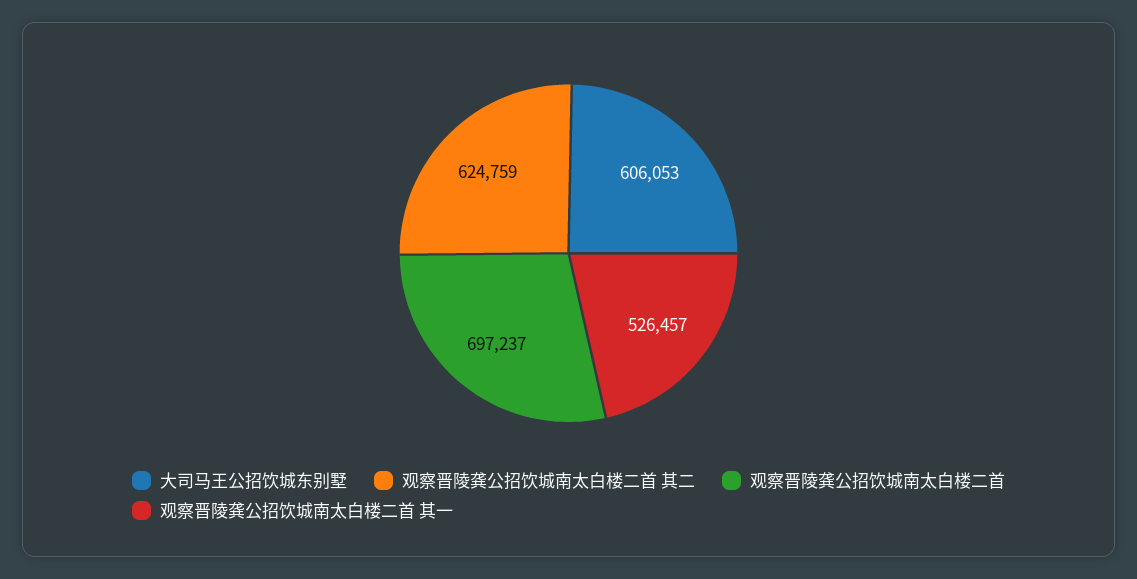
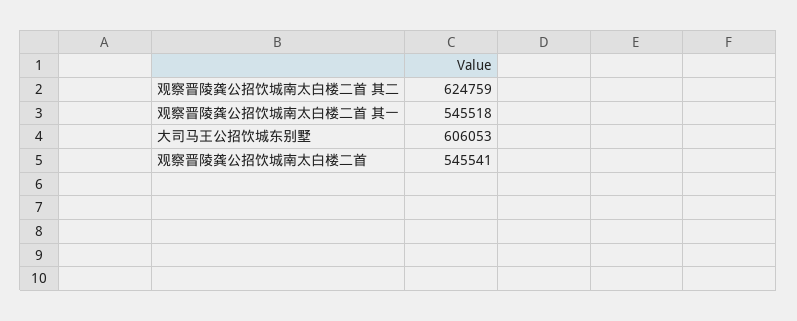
观察晋陵龚公招饮城南太白楼二首: 697237 -> 545541
观察晋陵龚公招饮城南太白楼二首 其一: 526457 -> 545518

